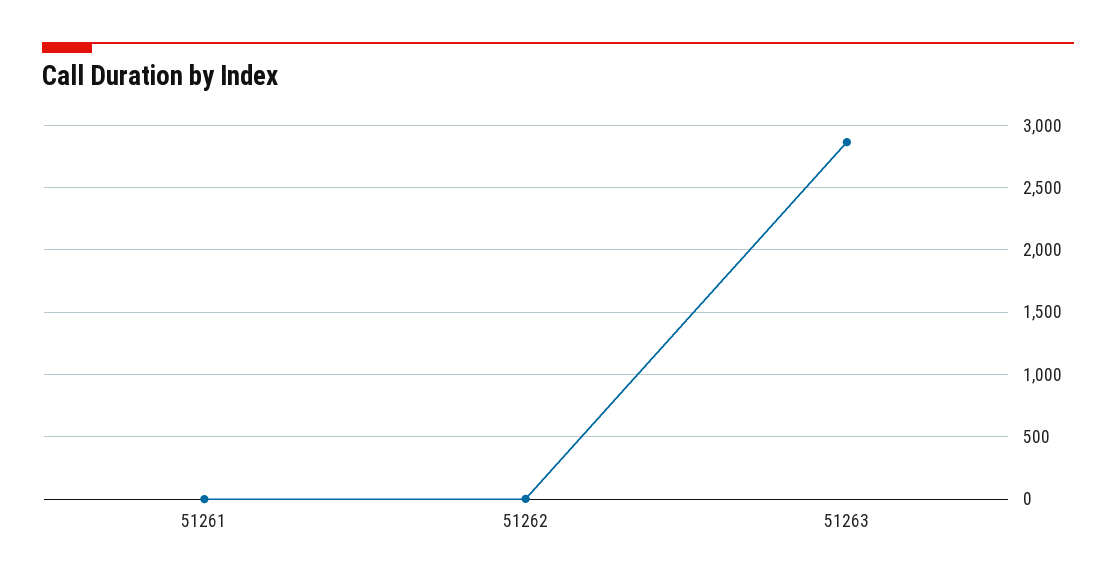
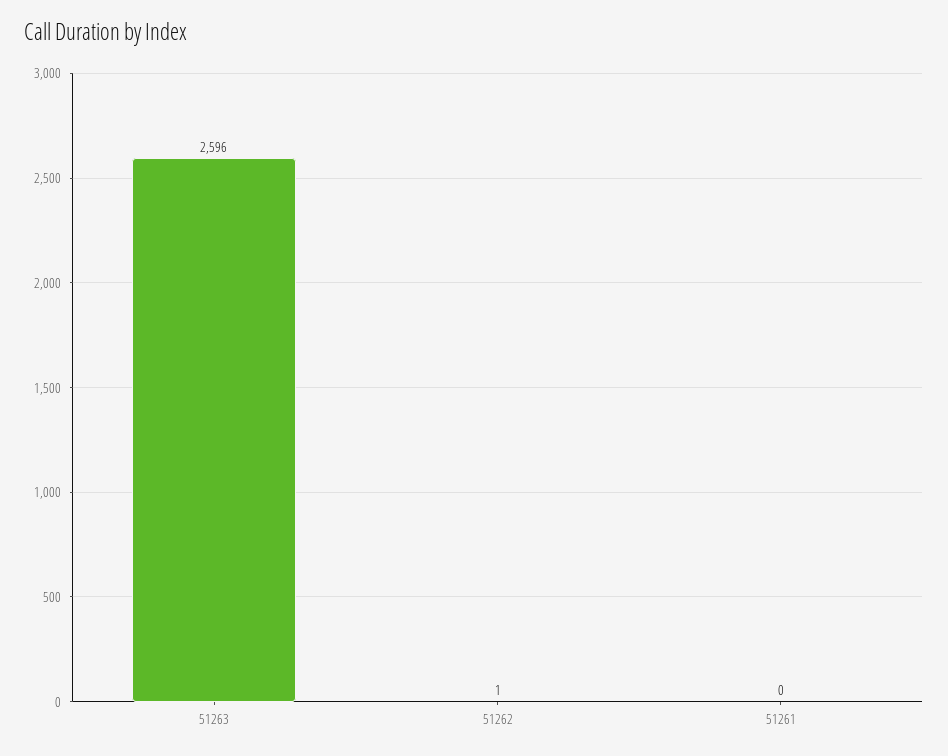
51263: 2850 -> 2596

